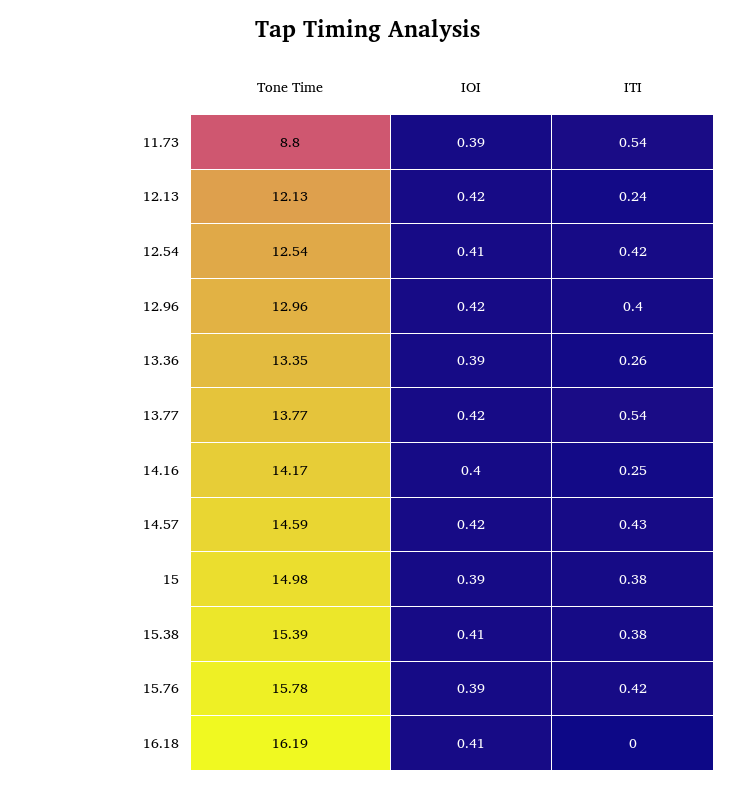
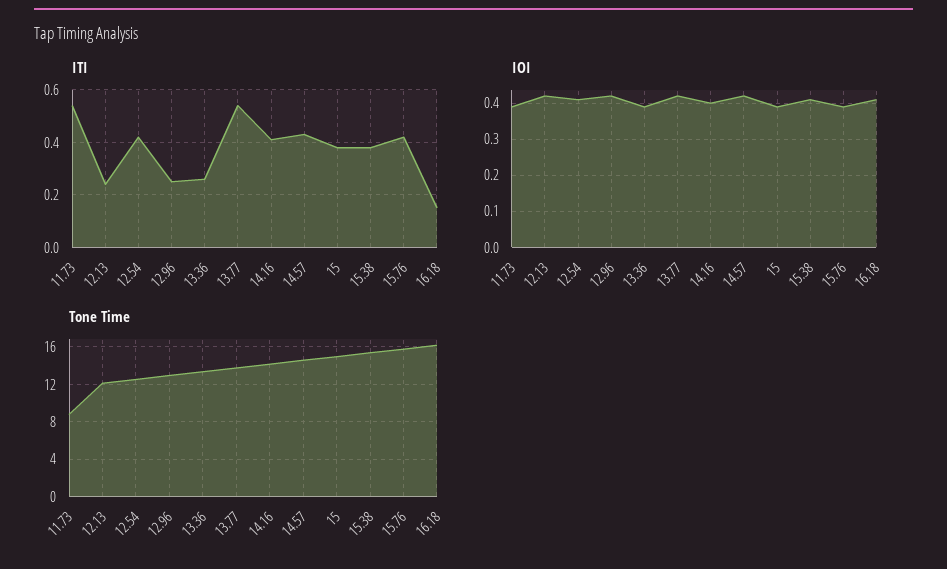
ITI, 12.96: 0.4 -> 0.25
ITI, 14.16: 0.25 -> 0.4
ITI, 16.18: 0 -> 0.15

